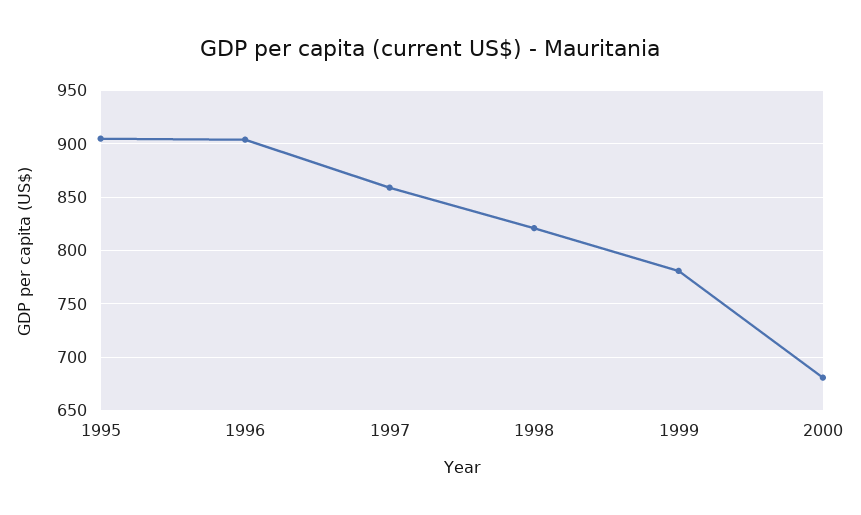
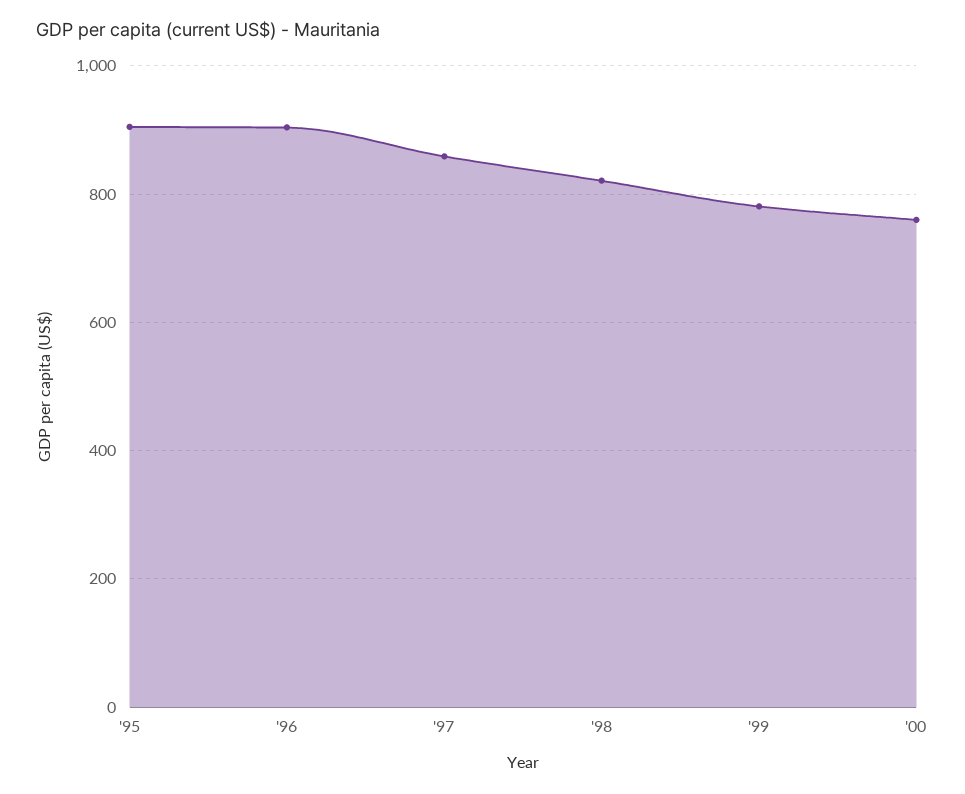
2000: 680 -> 760

